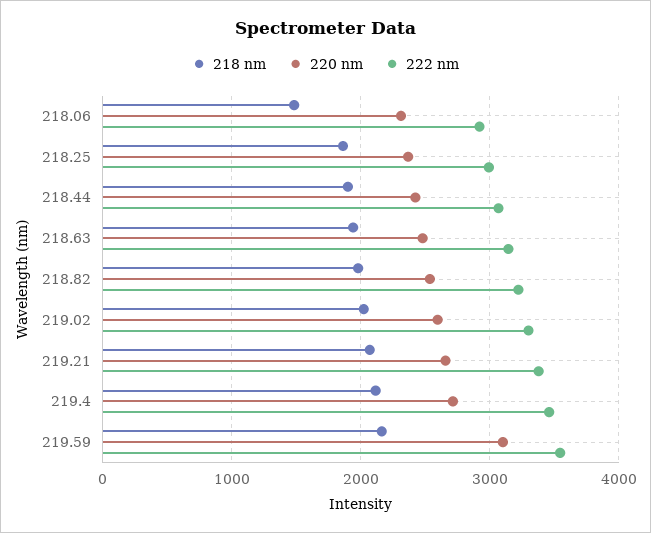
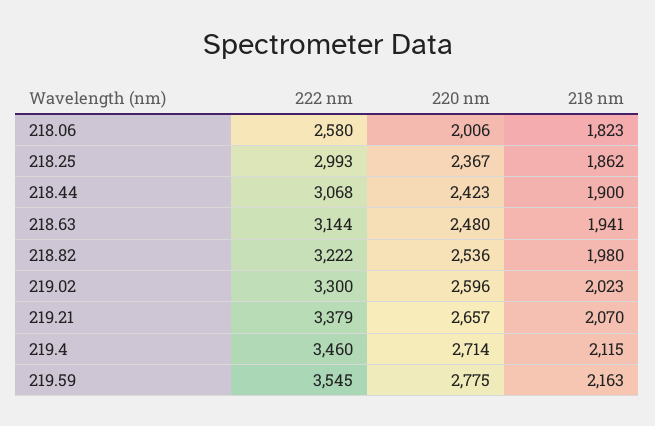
218 nm, 218.06: 1500 -> 1823
220 nm, 218.06: 2300 -> 2006
222 nm, 218.06: 2900 -> 2580
220 nm, 219.59: 3100 -> 2775

